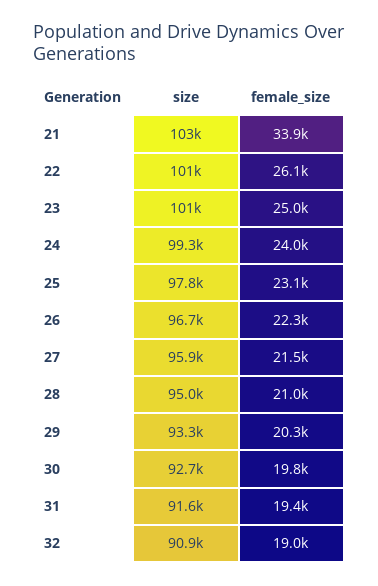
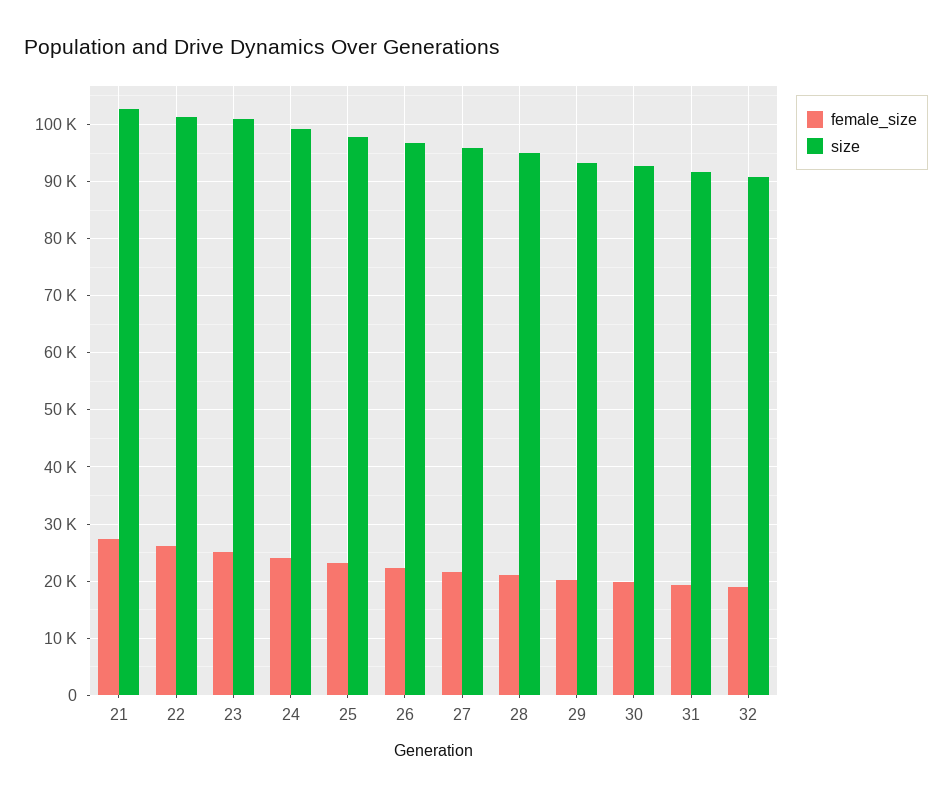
female_size, 21: 33900 -> 28000

